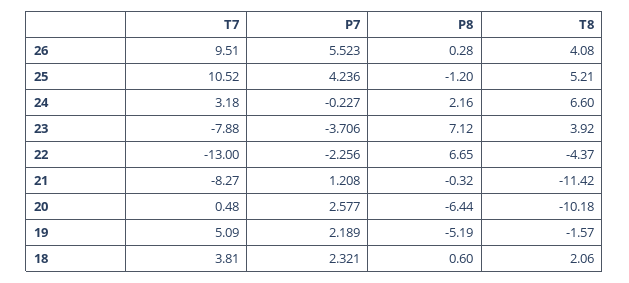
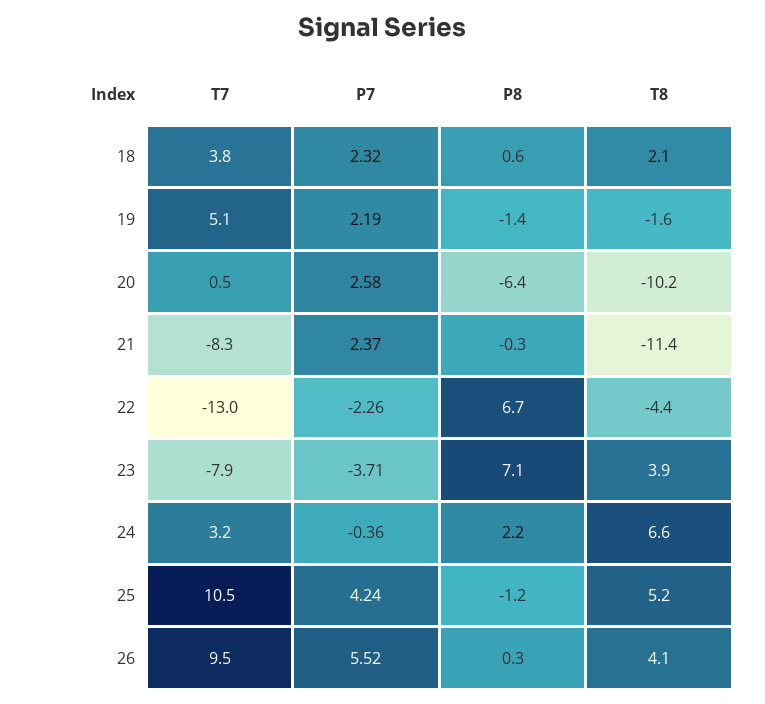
P7, 24: -0.227 -> -0.36
P7, 21: 1.208 -> 2.37
P8, 19: -5.19 -> -1.4

